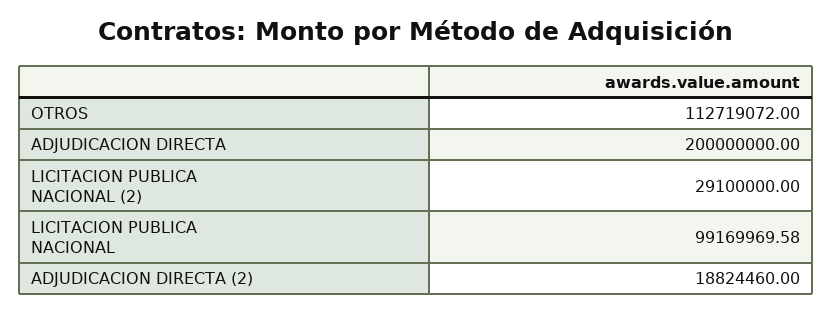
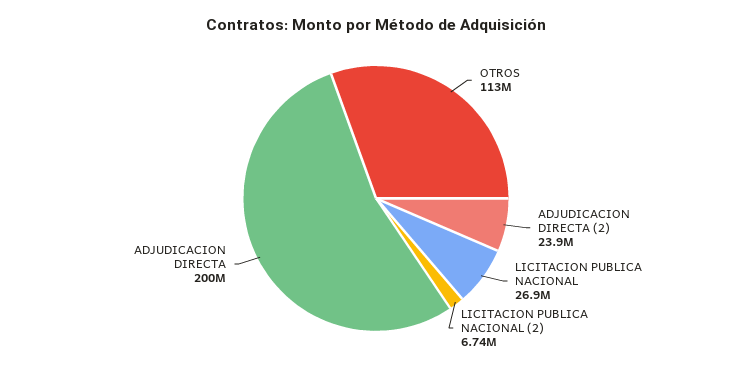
LICITACION PUBLICA NACIONAL (2): 29100000 -> 6740000
LICITACION PUBLICA NACIONAL: 99169969.58 -> 26900000
ADJUDICACION DIRECTA (2): 18824460 -> 23900000

